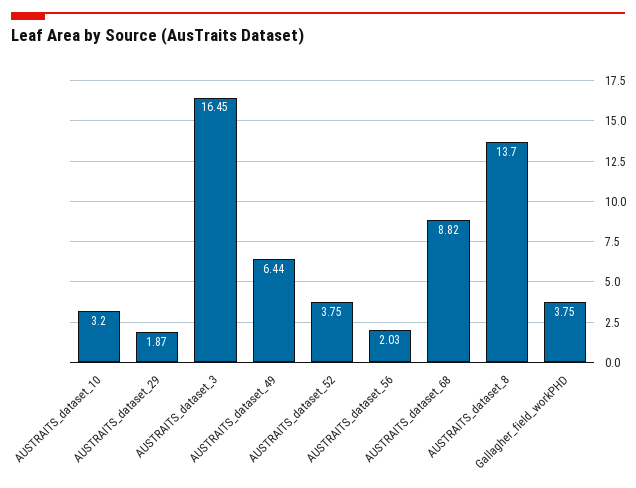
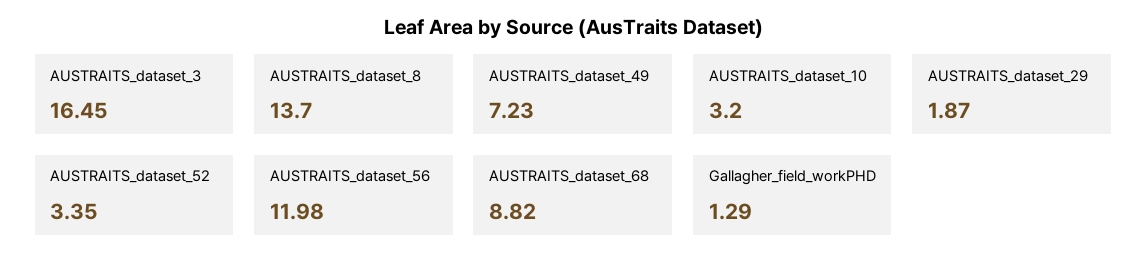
AUSTRAITS_dataset_49: 6.44 -> 7.23
AUSTRAITS_dataset_52: 3.75 -> 3.35
AUSTRAITS_dataset_56: 2.03 -> 11.98
Gallagher_field_workPHD: 3.75 -> 1.29

